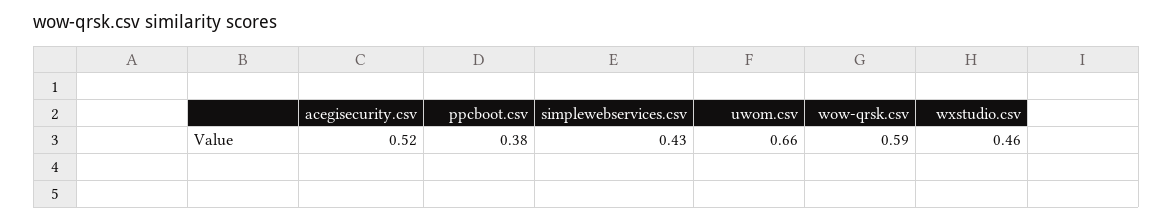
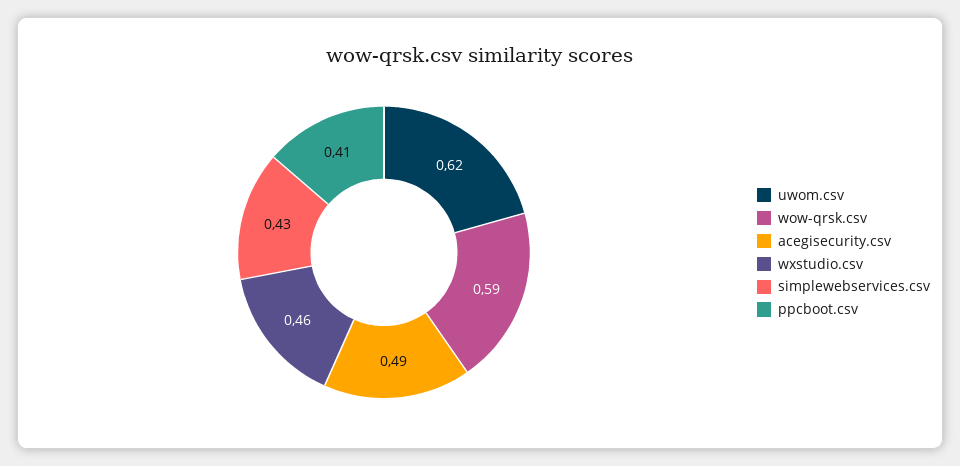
acegisecurity.csv: 0.52 -> 0.49
ppcboot.csv: 0.38 -> 0.41
uwom.csv: 0.66 -> 0.62

